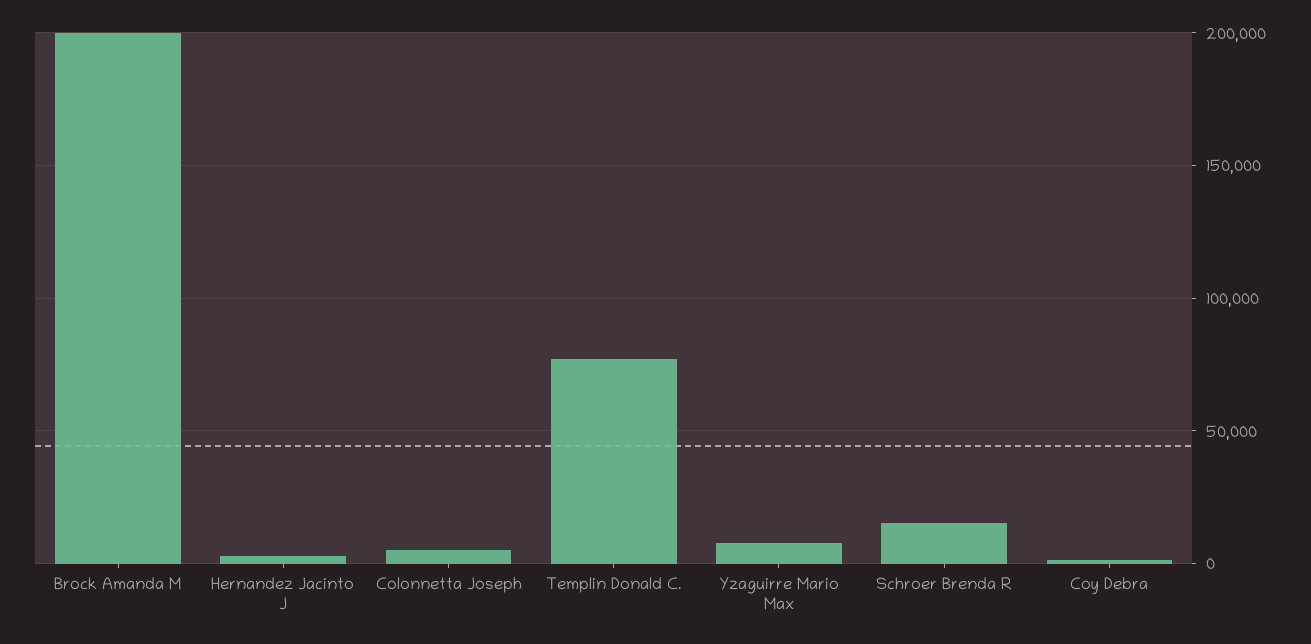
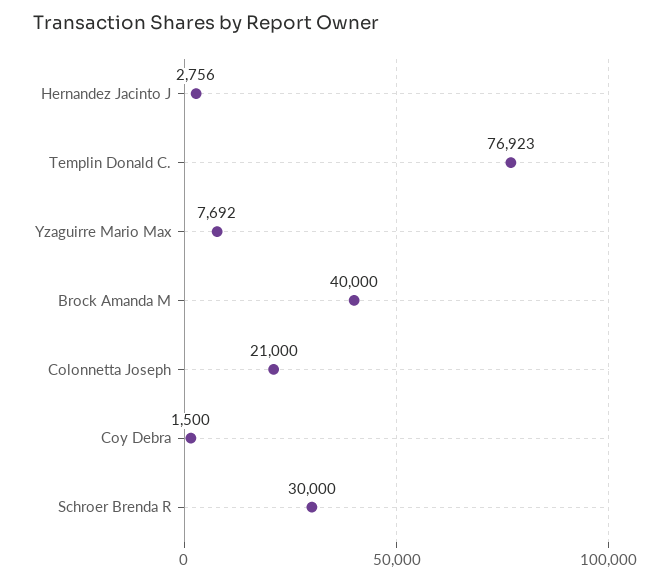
Brock Amanda M: 200000 -> 40000
Colonnetta Joseph: 5000 -> 21000
Schroer Brenda R: 15000 -> 30000

